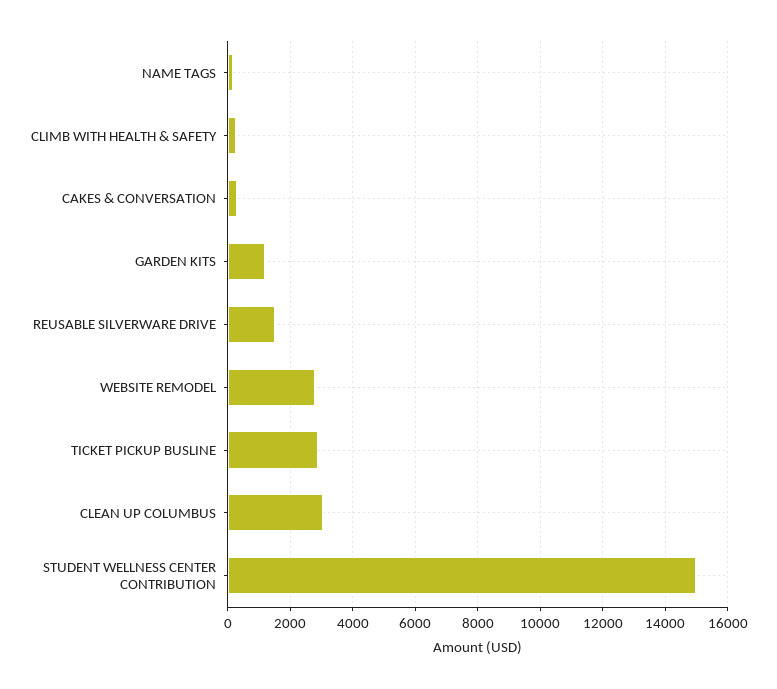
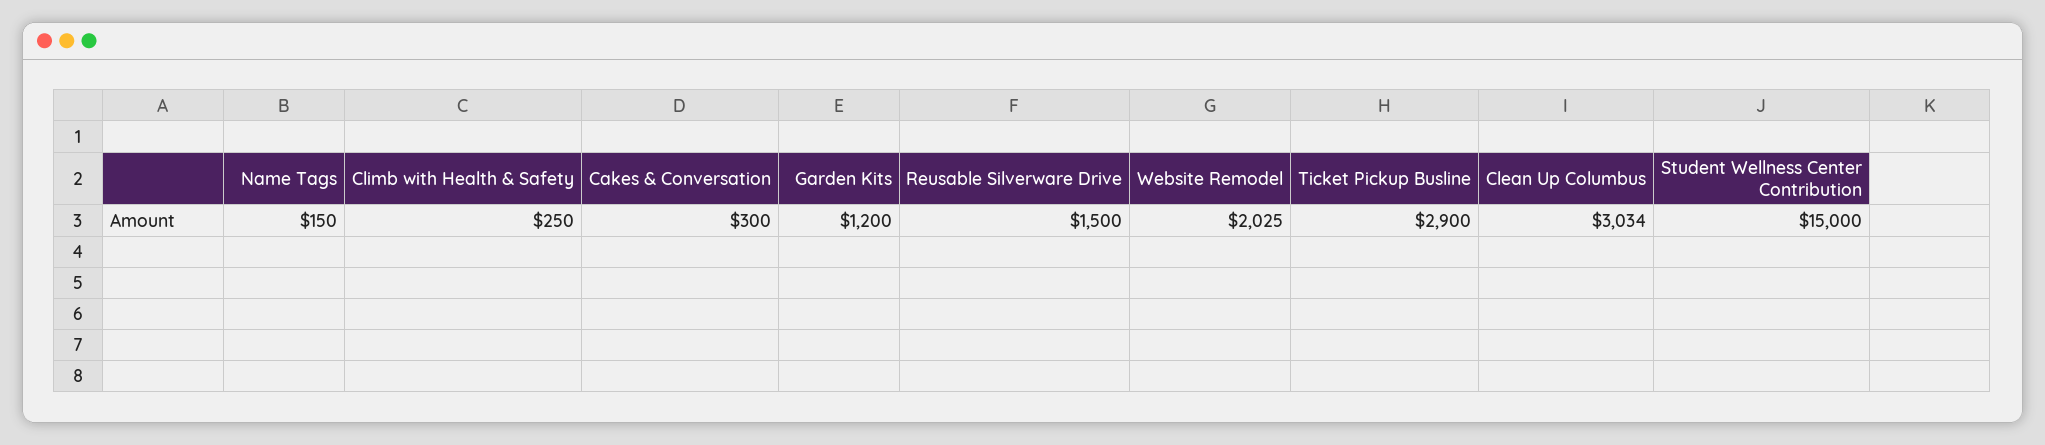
WEBSITE REMODEL: 2800 -> 2025

